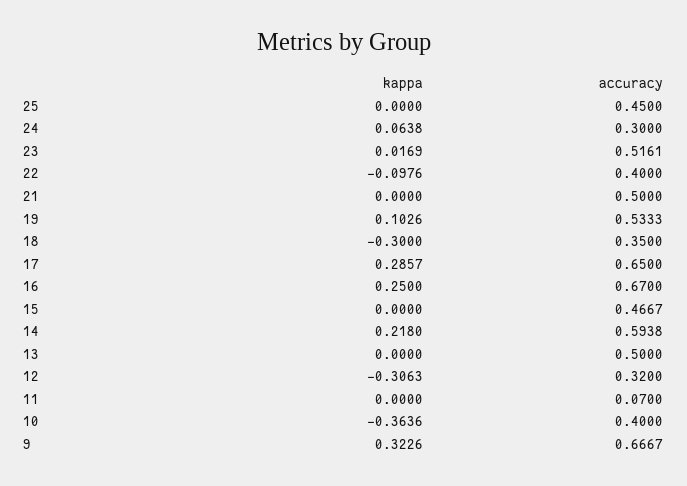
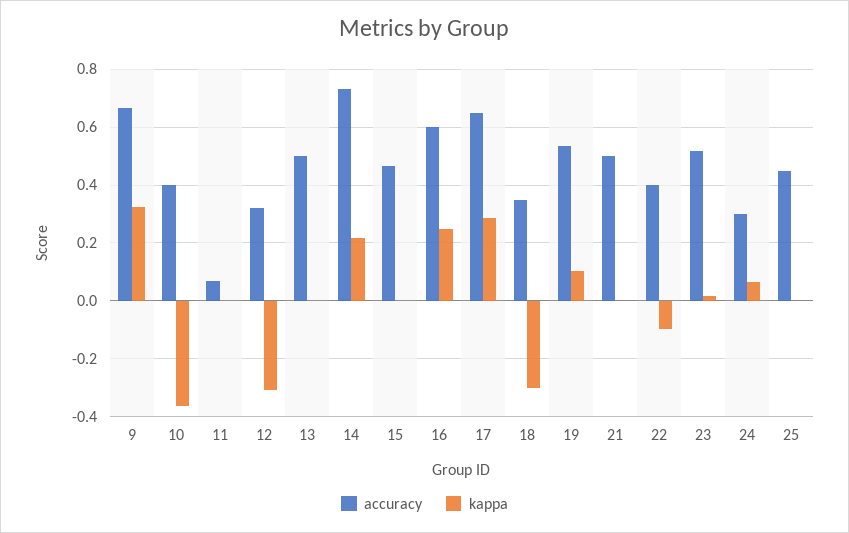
accuracy, 16: 0.67 -> 0.6
accuracy, 14: 0.5938 -> 0.725

